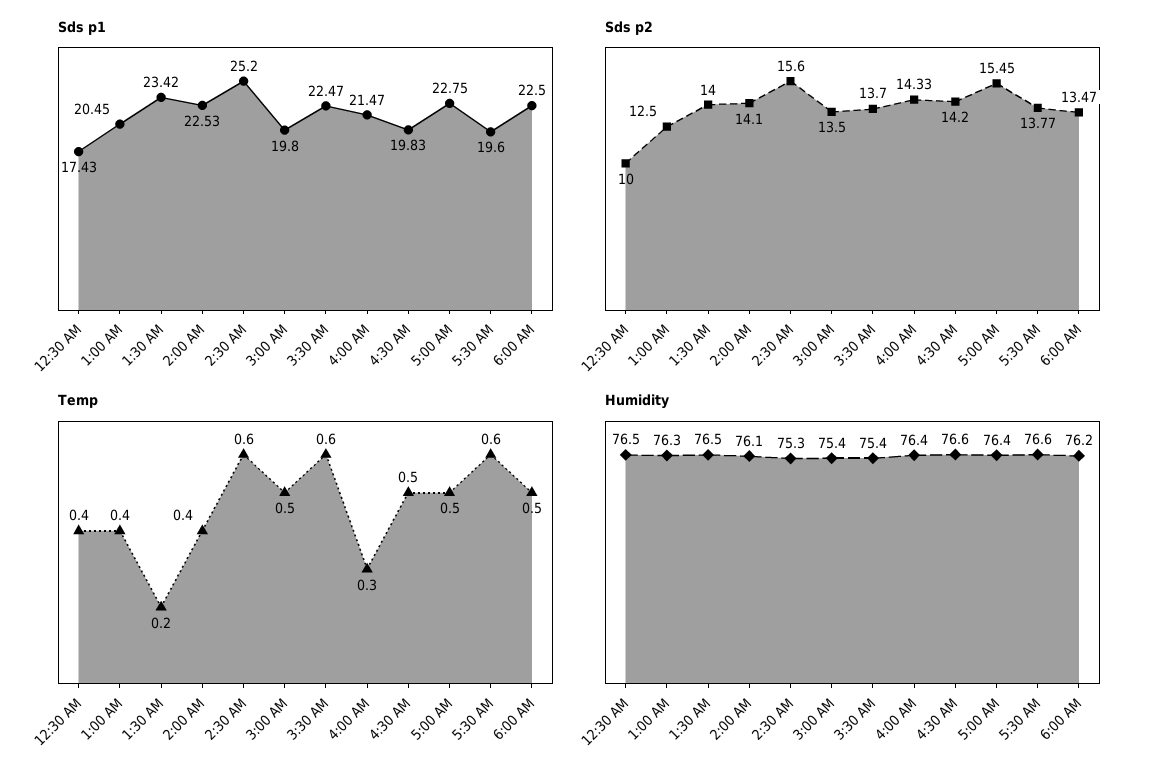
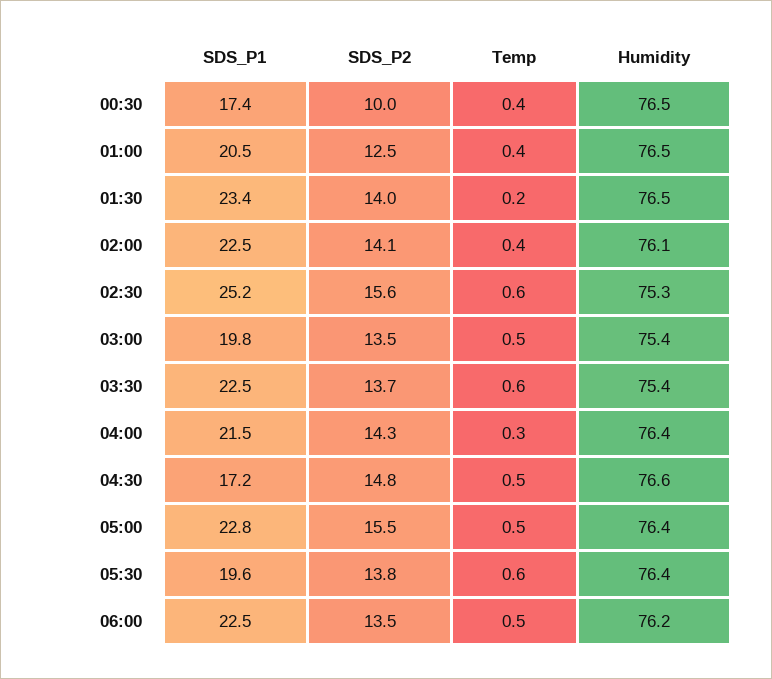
Sds p1, 4:30 AM: 19.83 -> 17.2
Sds p2, 4:30 AM: 14.2 -> 14.8
Humidity, 1:00 AM: 76.3 -> 76.5
Humidity, 5:30 AM: 76.6 -> 76.4

